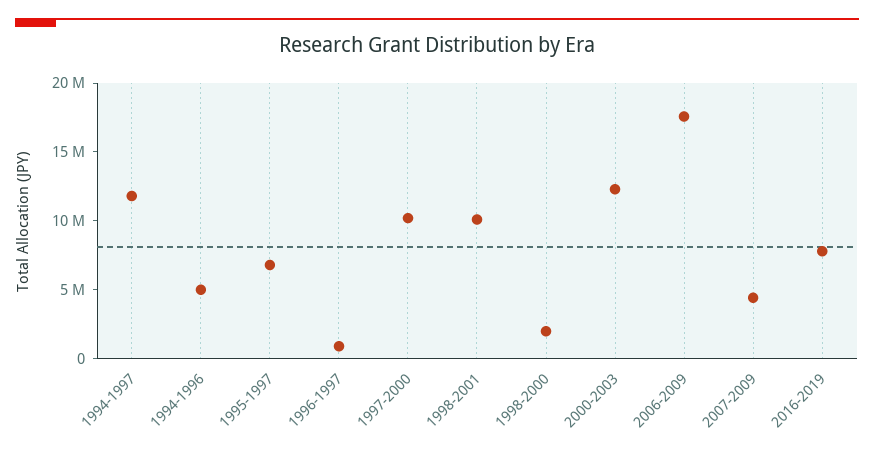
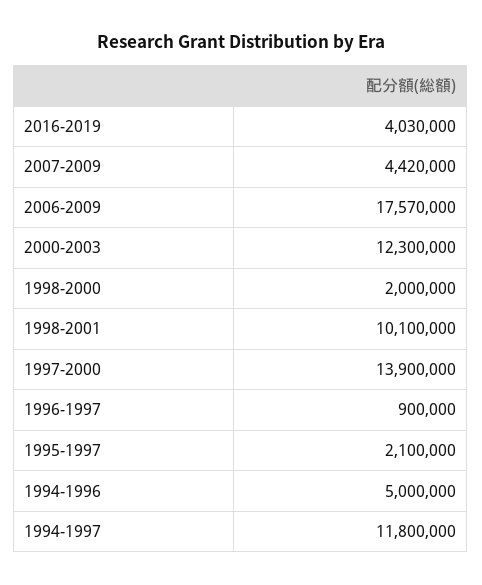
1995-1997: 7000000 -> 2100000
1997-2000: 10000000 -> 13900000
2016-2019: 8000000 -> 4030000

